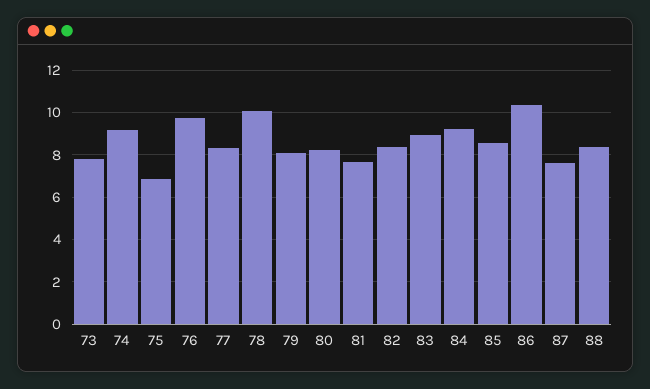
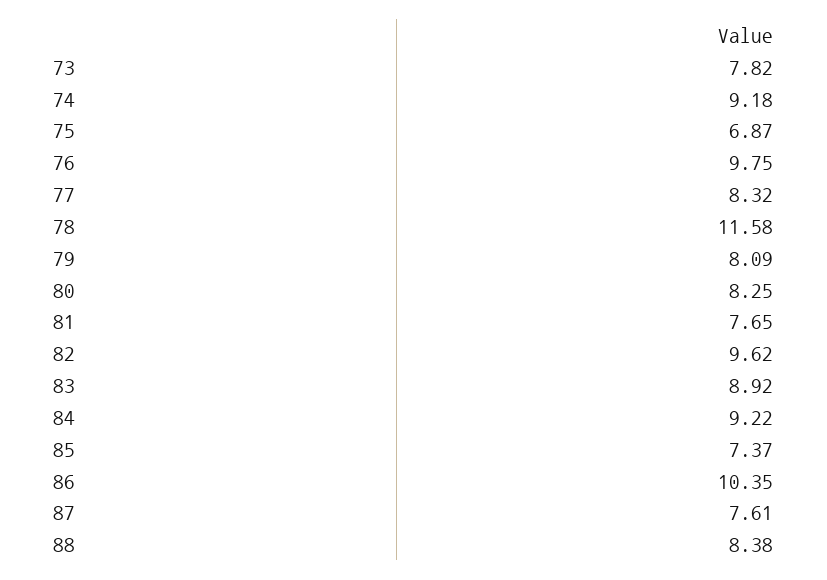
78: 10 -> 11.58
82: 8.5 -> 9.62
85: 8.5 -> 7.37

